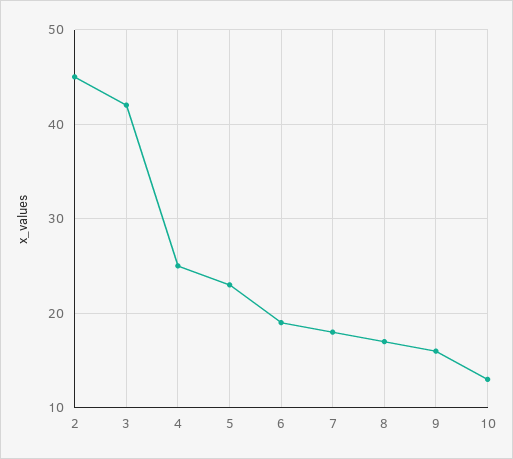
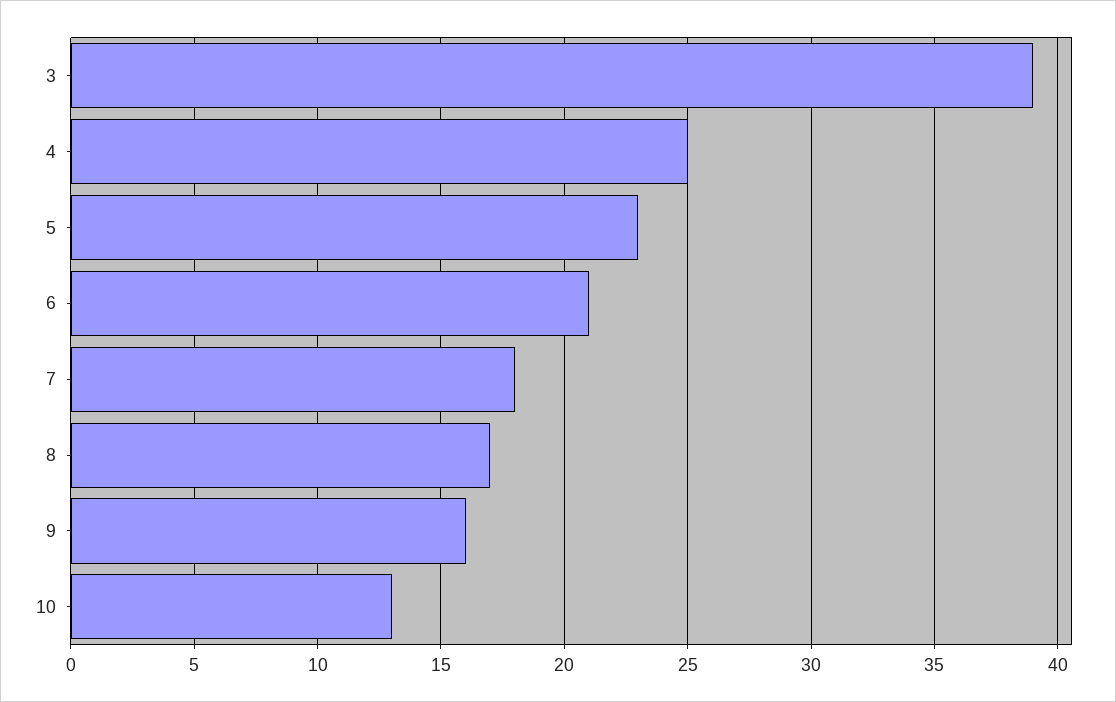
2: 45 -> none
3: 42 -> 39
6: 19 -> 21

